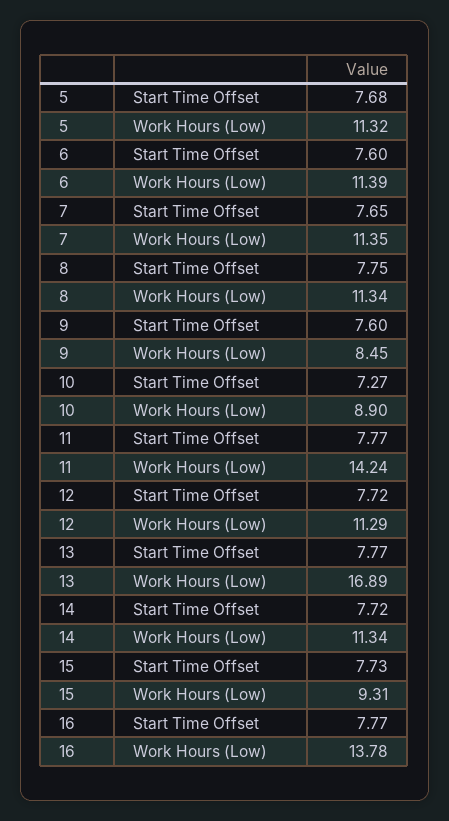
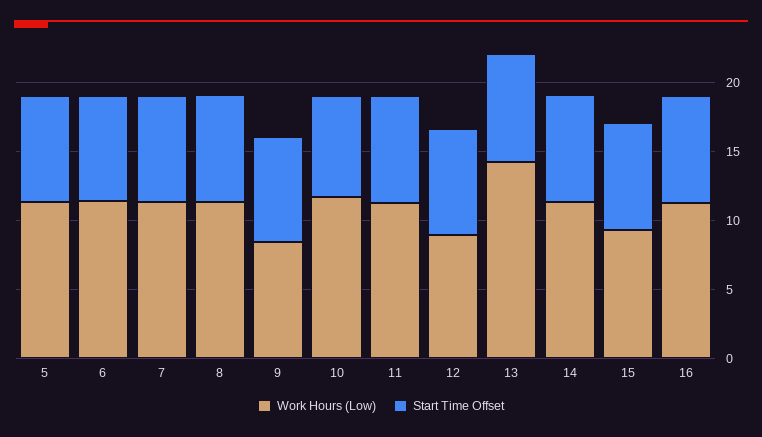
Work Hours (Low), 10: 8.9 -> 12
Work Hours (Low), 11: 14.24 -> 11
Work Hours (Low), 12: 11.29 -> 9
Work Hours (Low), 13: 16.89 -> 14
Work Hours (Low), 16: 13.78 -> 11

